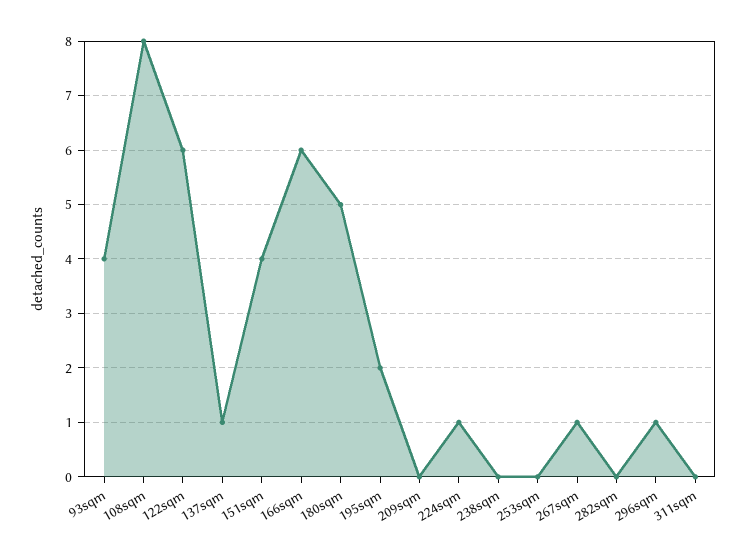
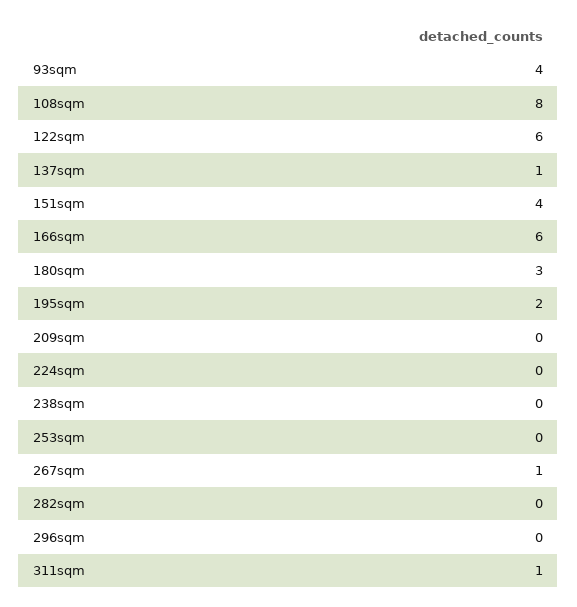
180sqm: 5 -> 3
224sqm: 1 -> 0
296sqm: 1 -> 0
311sqm: 0 -> 1

